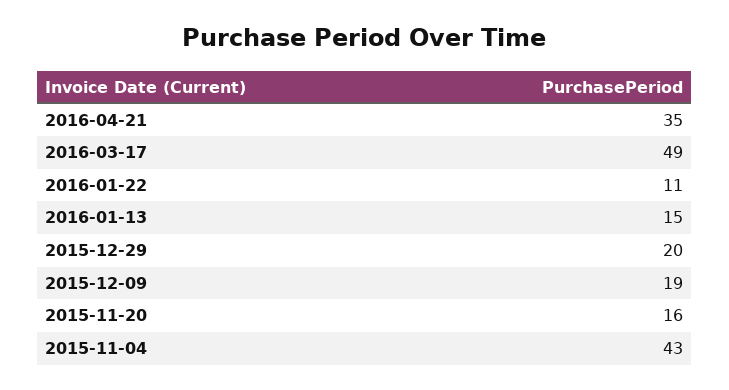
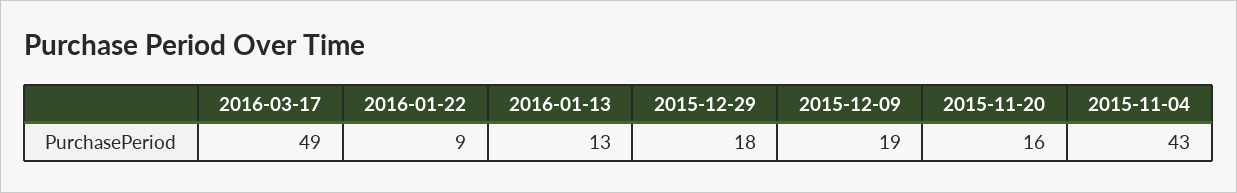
2016-04-21: 35 -> none
2016-01-22: 11 -> 9
2016-01-13: 15 -> 13
2015-12-29: 20 -> 18

